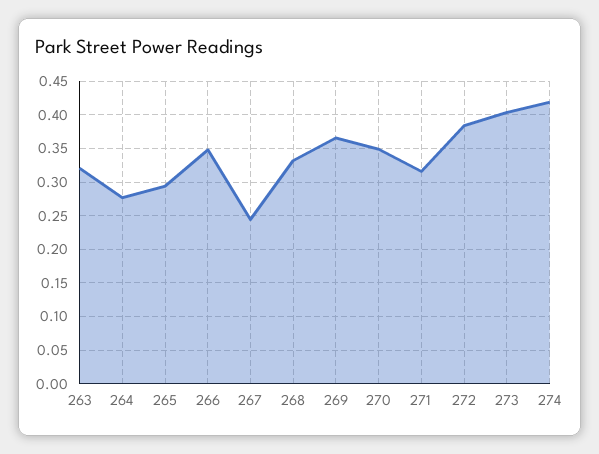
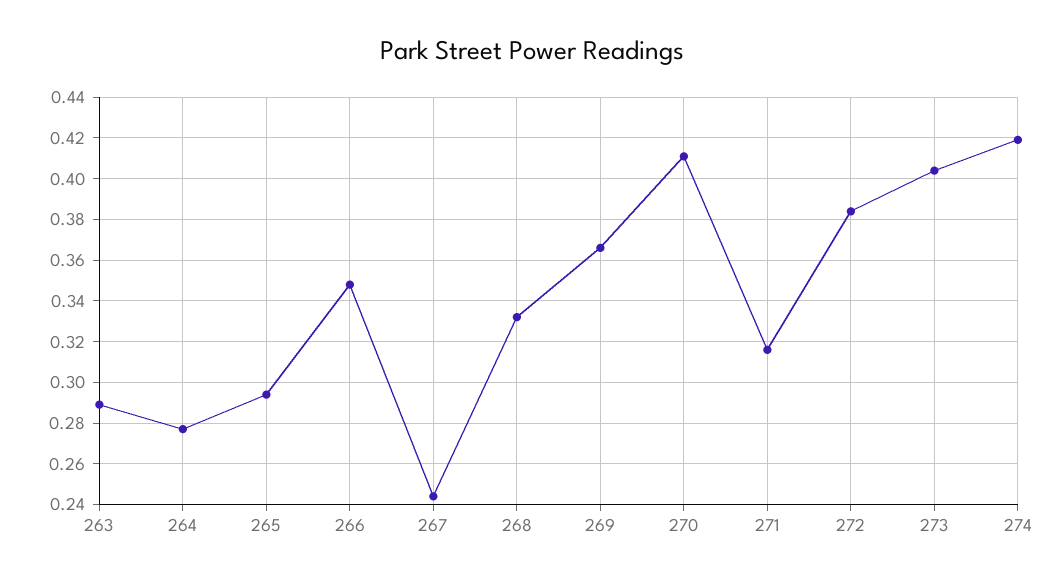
263: 0.32 -> 0.29
270: 0.35 -> 0.41

